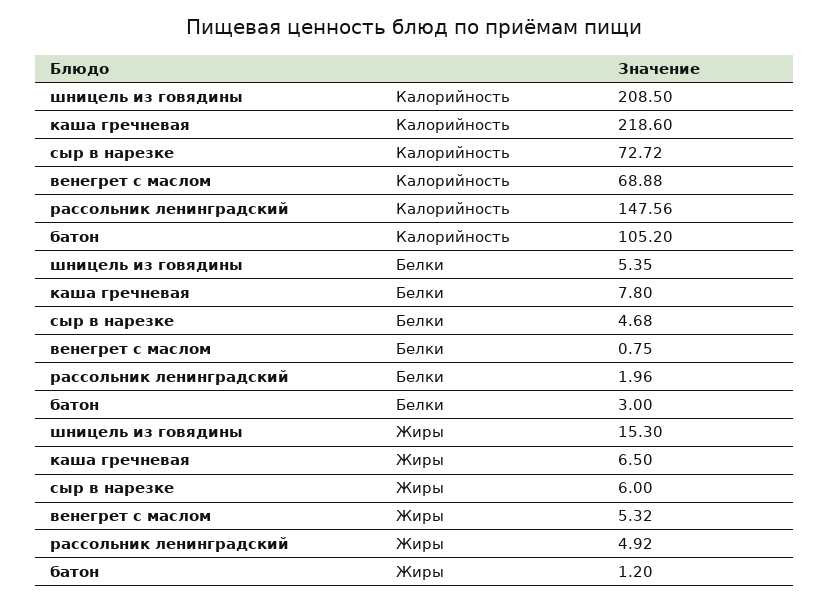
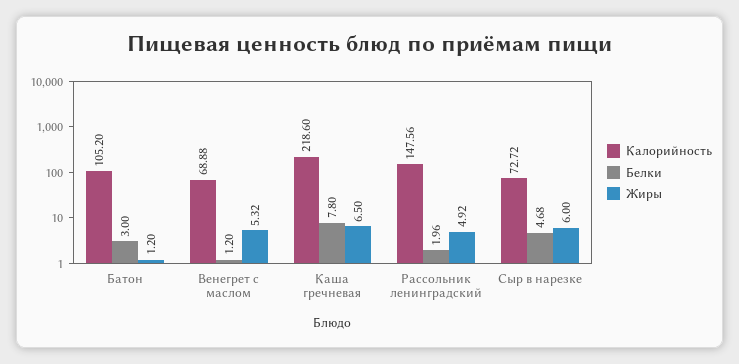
Калорийность, шницель из говядины: 208.5 -> none
Белки, шницель из говядины: 5.35 -> none
Белки, венегрет с маслом: 0.75 -> 1.2
Жиры, шницель из говядины: 15.3 -> none

